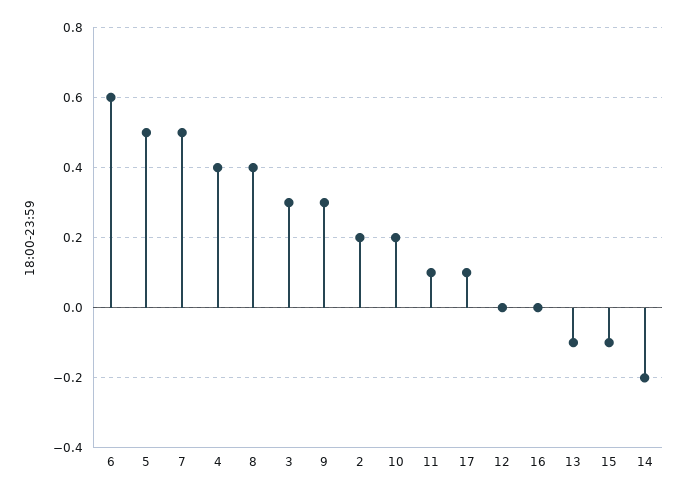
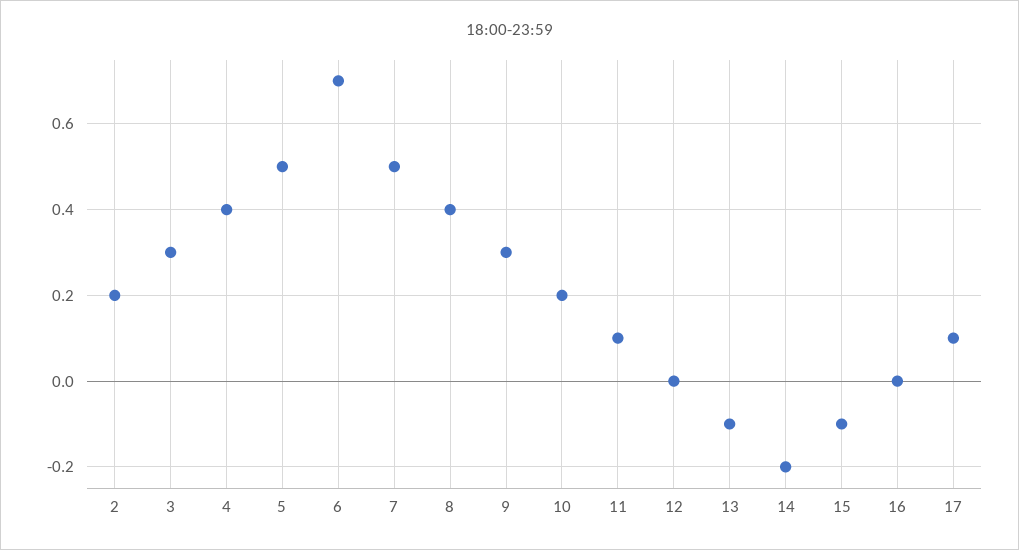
6: 0.6 -> 0.7

